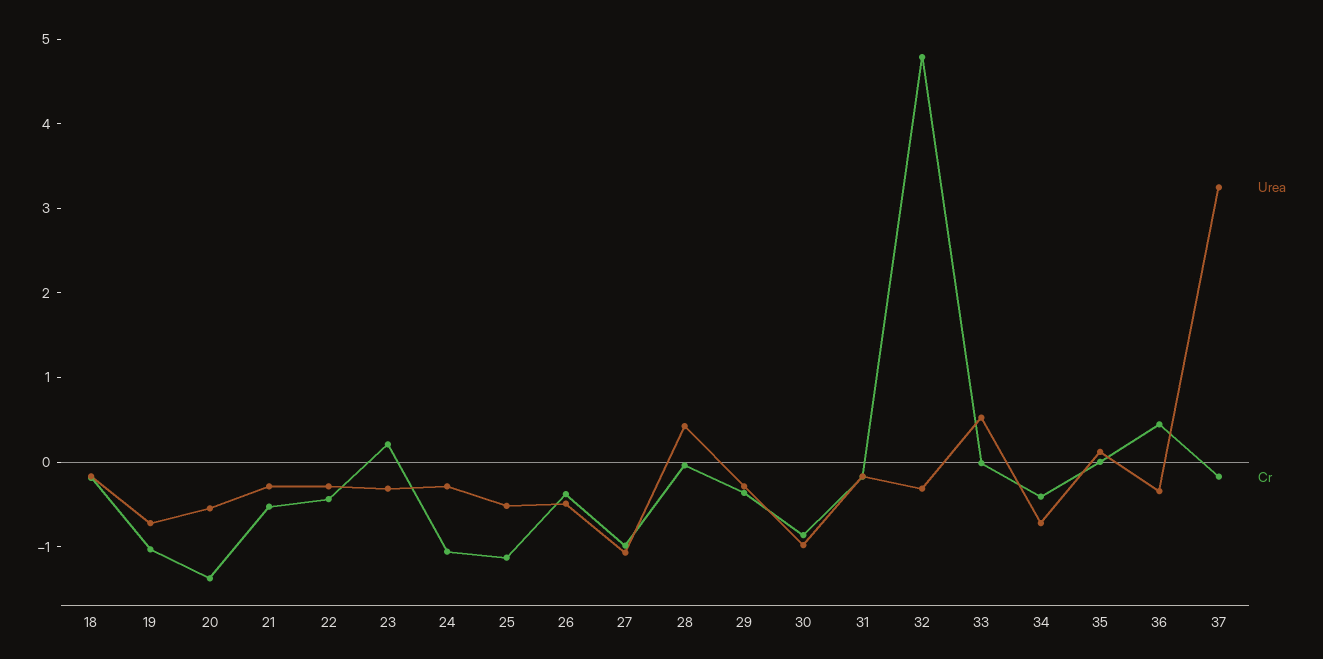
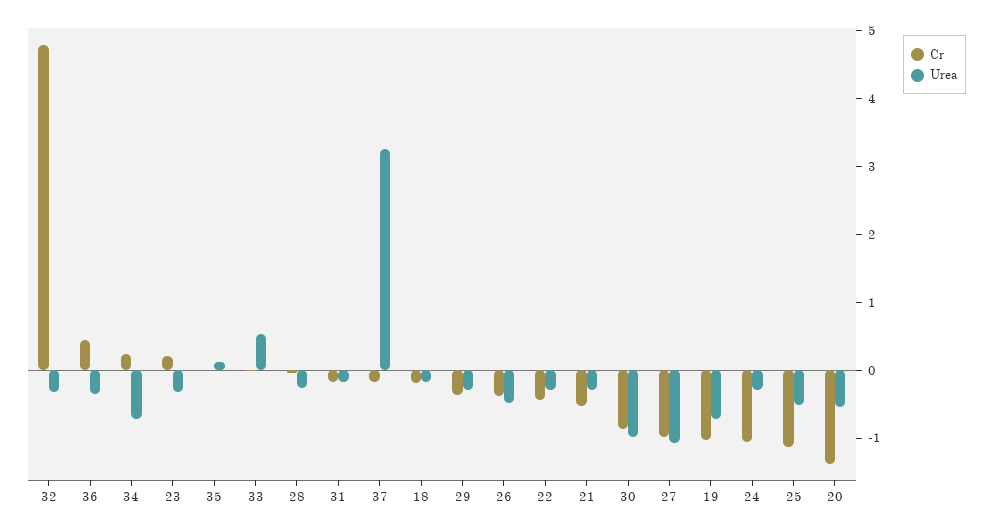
Urea, 28: 0.4 -> -0.2
Cr, 34: -0.4 -> 0.2

